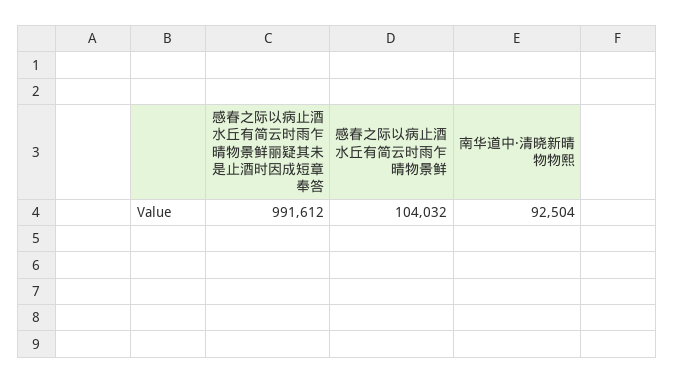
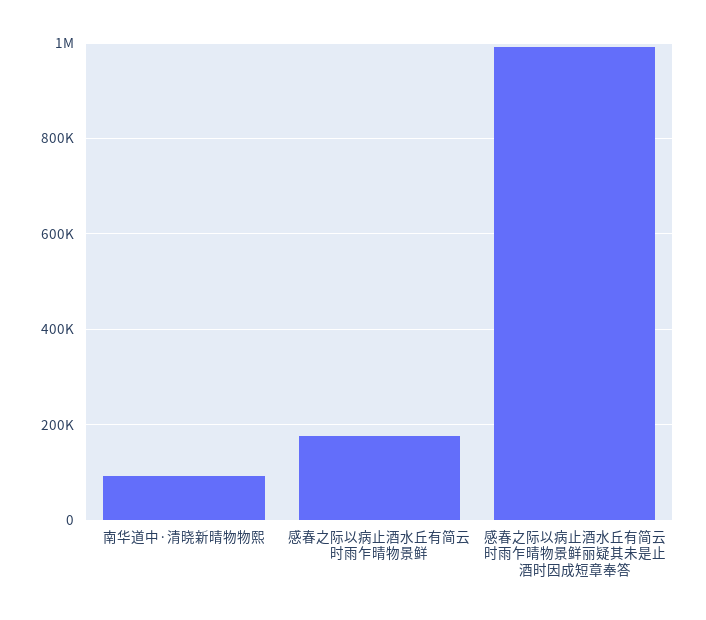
感春之际以病止酒水丘有简云时雨乍晴物景鲜: 104032 -> 180000

